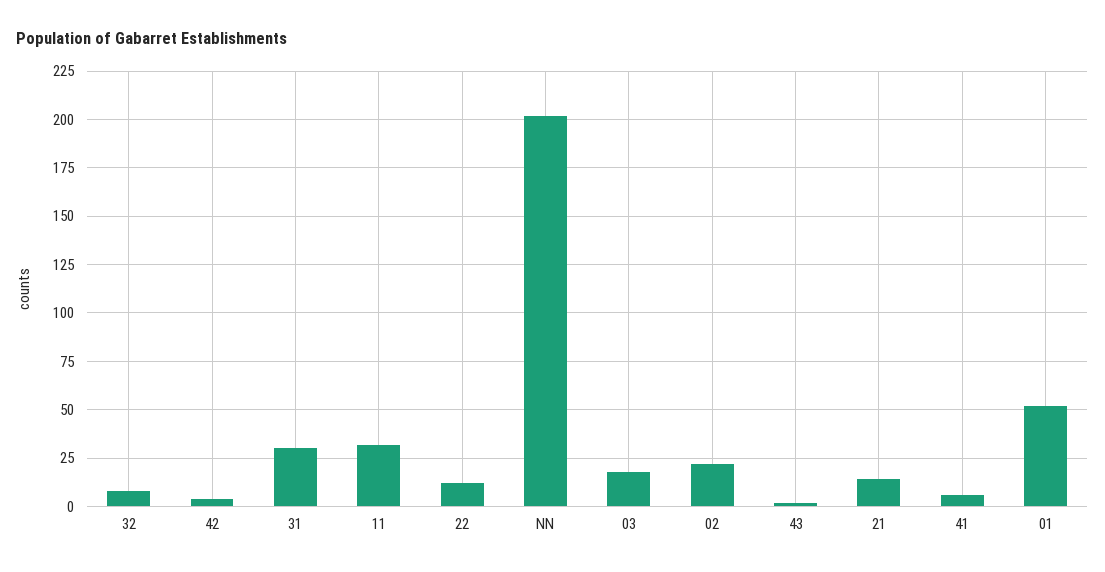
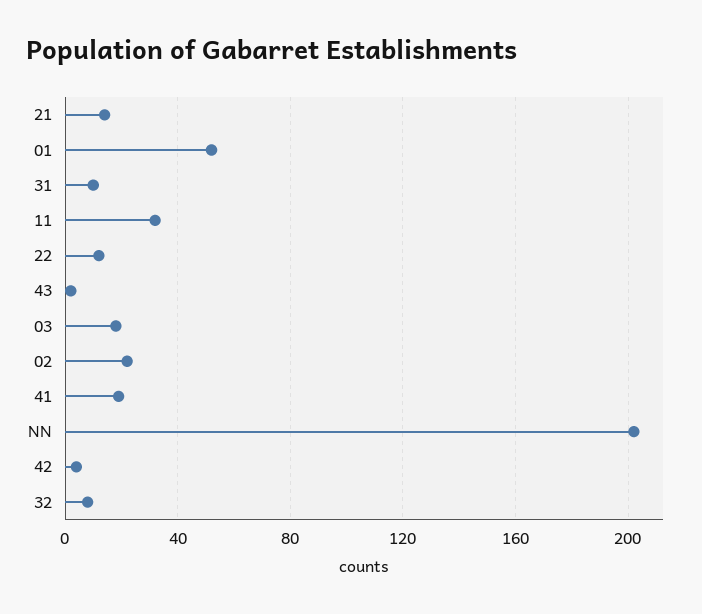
31: 30 -> 10
41: 5 -> 20

